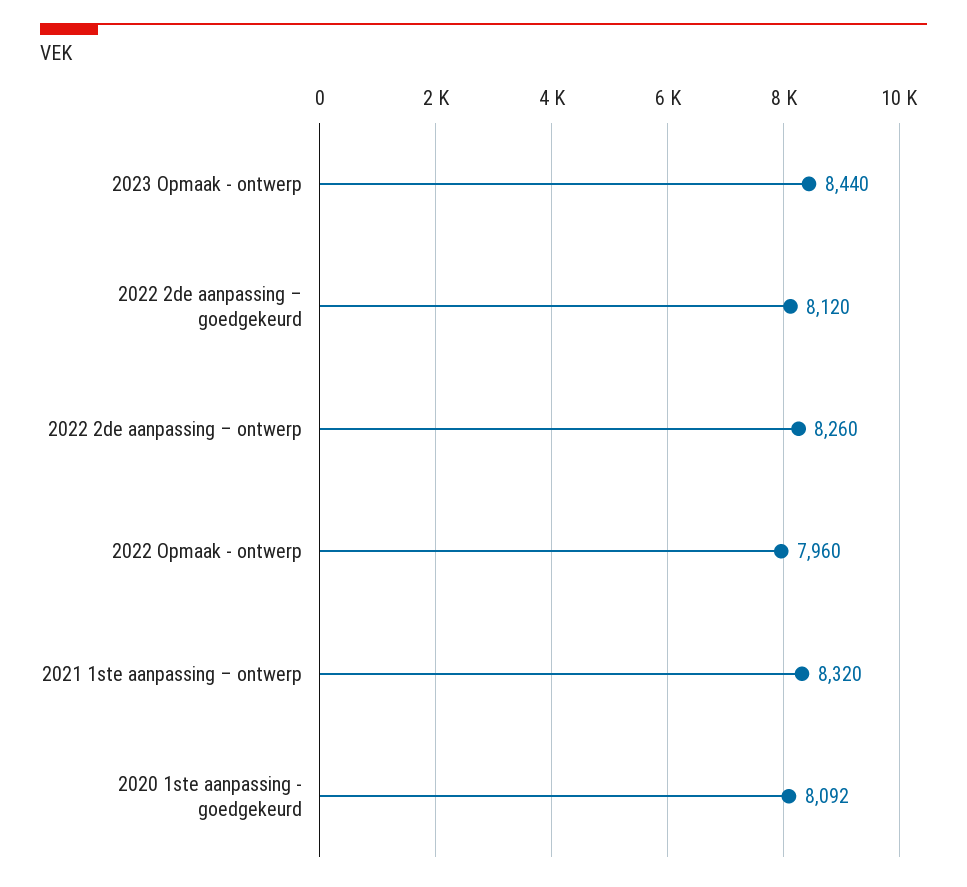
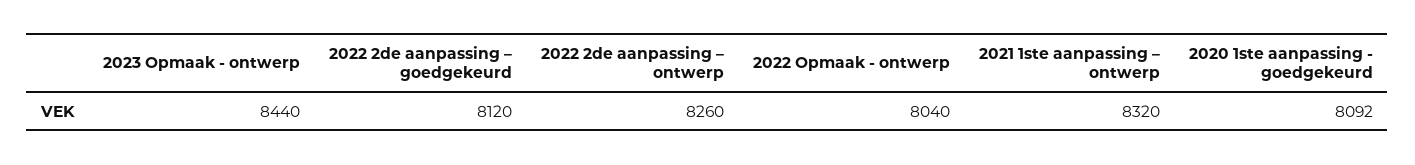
2022 Opmaak - ontwerp: 7960 -> 8040

